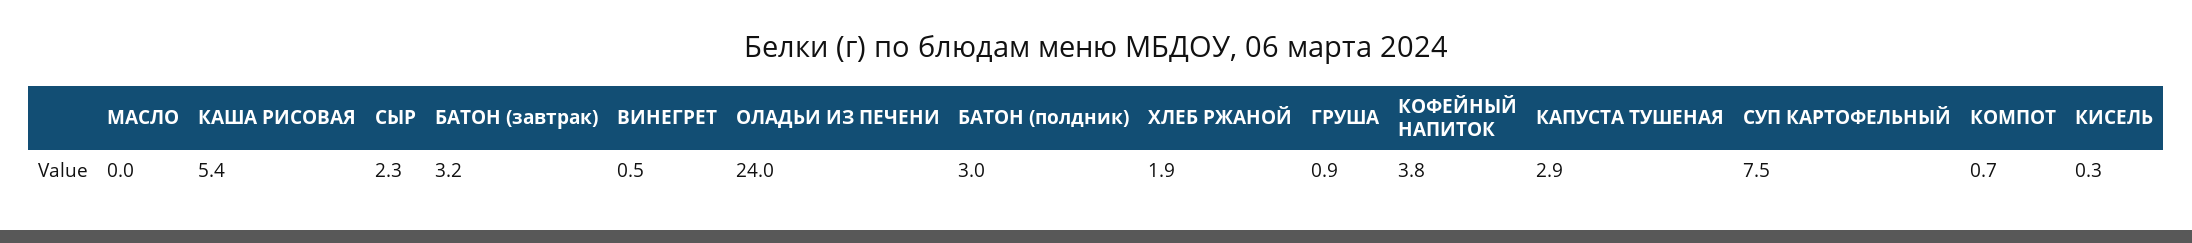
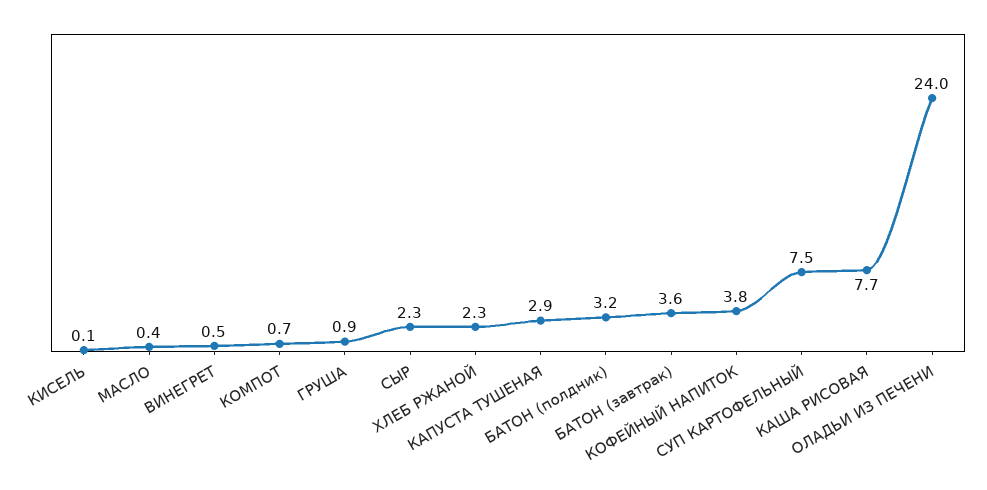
МАСЛО: 0 -> 0.4
КАША РИСОВАЯ: 5.4 -> 7.7
БАТОН (завтрак): 3.2 -> 3.6
БАТОН (полдник): 3 -> 3.2
ХЛЕБ РЖАНОЙ: 1.9 -> 2.3
КИСЕЛЬ: 0.3 -> 0.1

